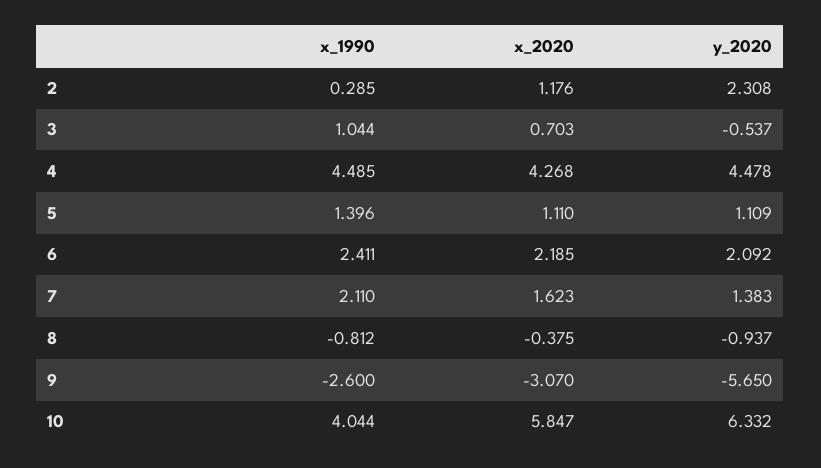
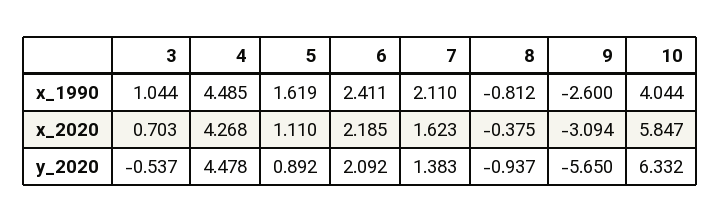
x_1990, 2: 0.285 -> none
x_2020, 2: 1.176 -> none
y_2020, 2: 2.308 -> none
x_1990, 5: 1.396 -> 1.619
y_2020, 5: 1.109 -> 0.892
x_2020, 9: -3.07 -> -3.094

